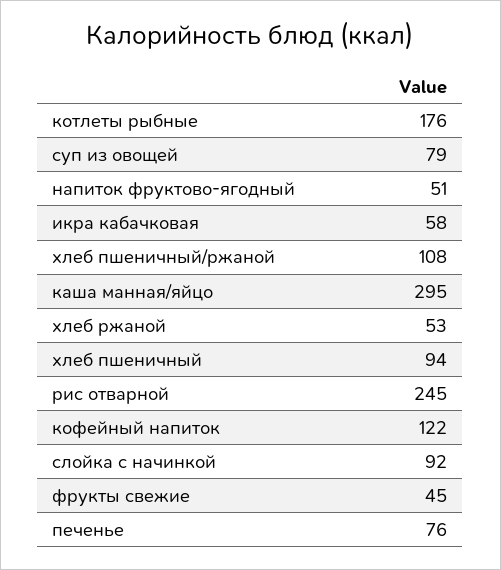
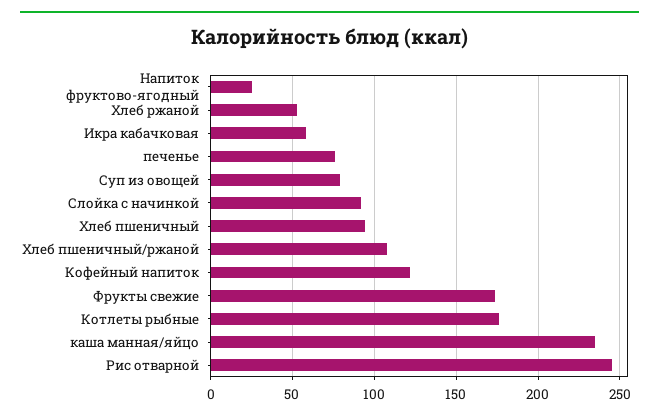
напиток фруктово-ягодный: 51 -> 25
каша манная/яйцо: 295 -> 235
фрукты свежие: 45 -> 175

